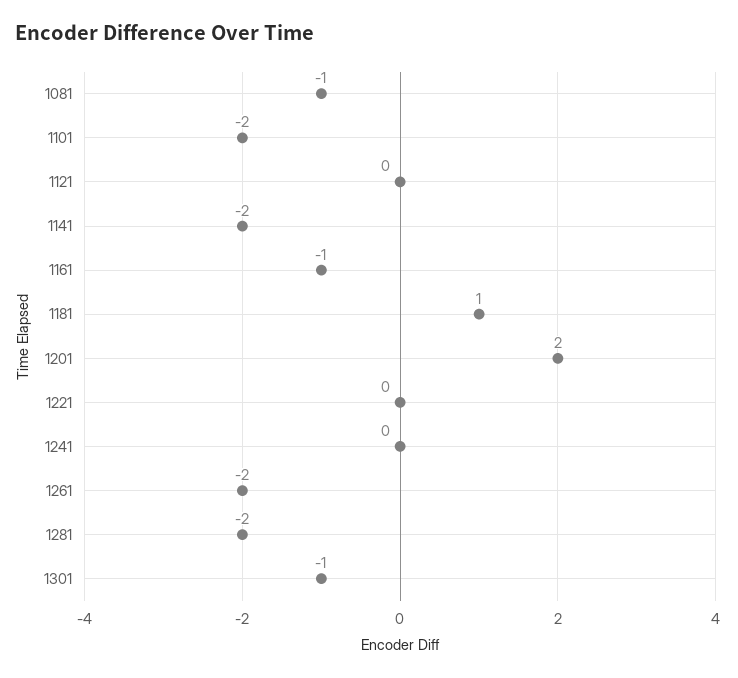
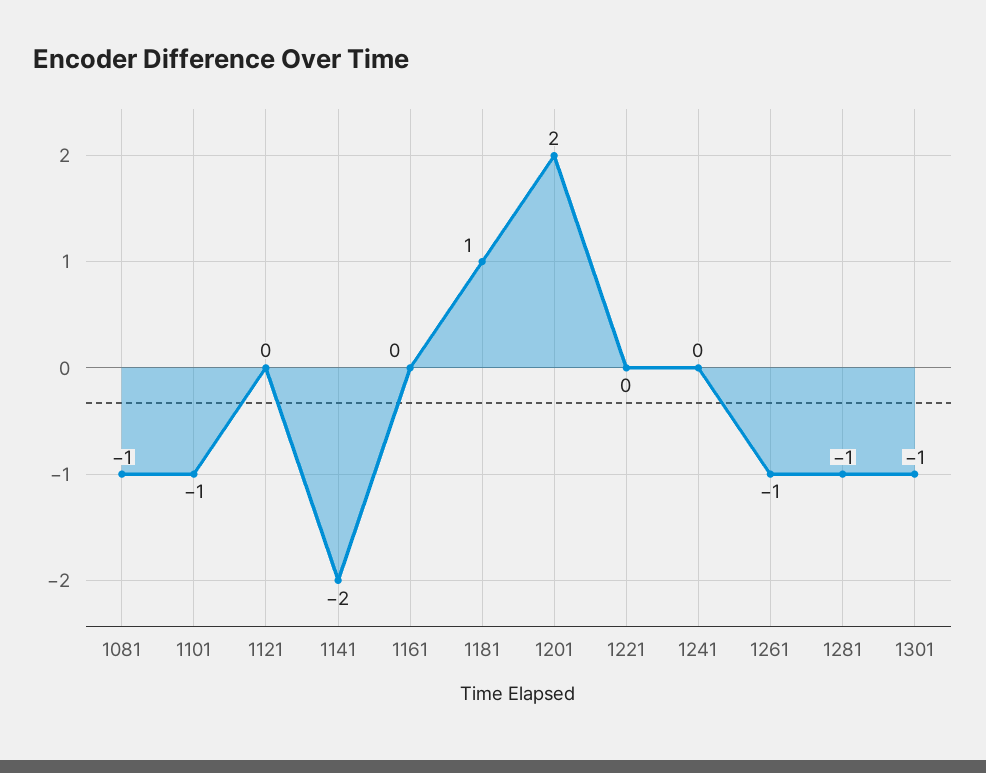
1101: -2 -> -1
1161: -1 -> 0
1261: -2 -> -1
1281: -2 -> -1

